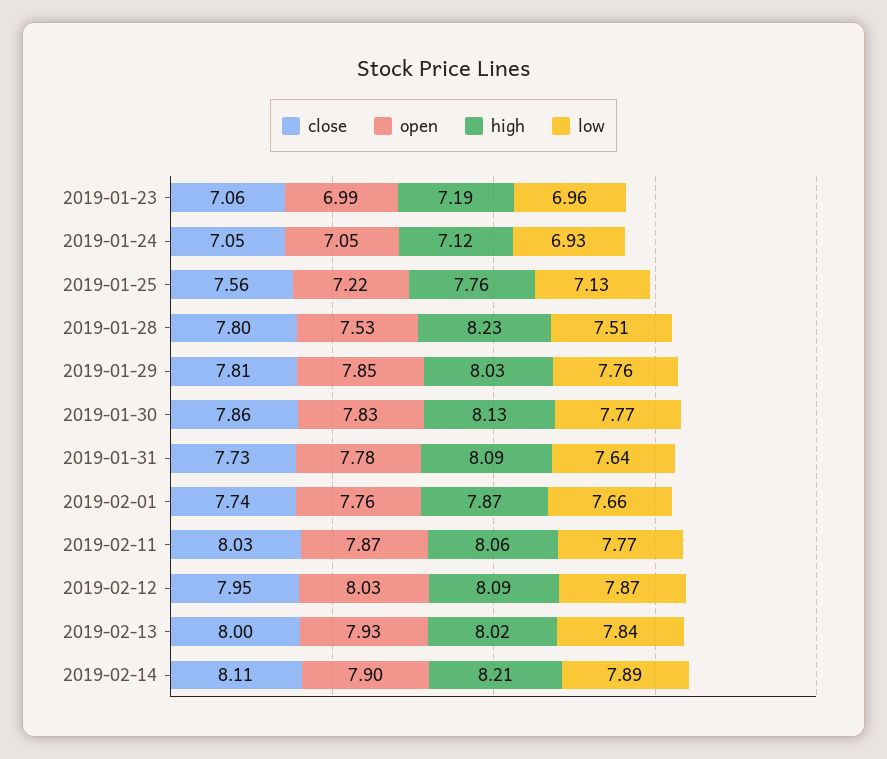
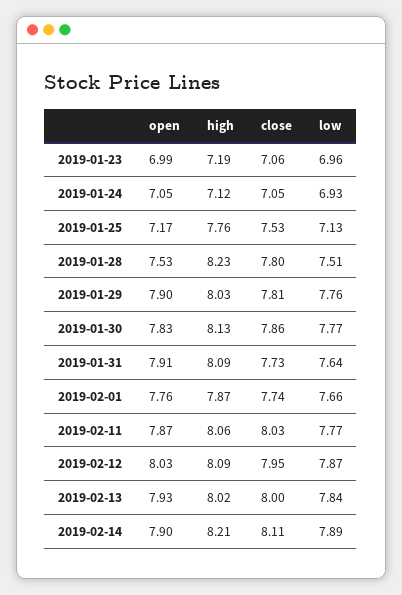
close, 2019-01-25: 7.56 -> 7.53
open, 2019-01-25: 7.22 -> 7.17
open, 2019-01-29: 7.85 -> 7.9
open, 2019-01-31: 7.78 -> 7.91

